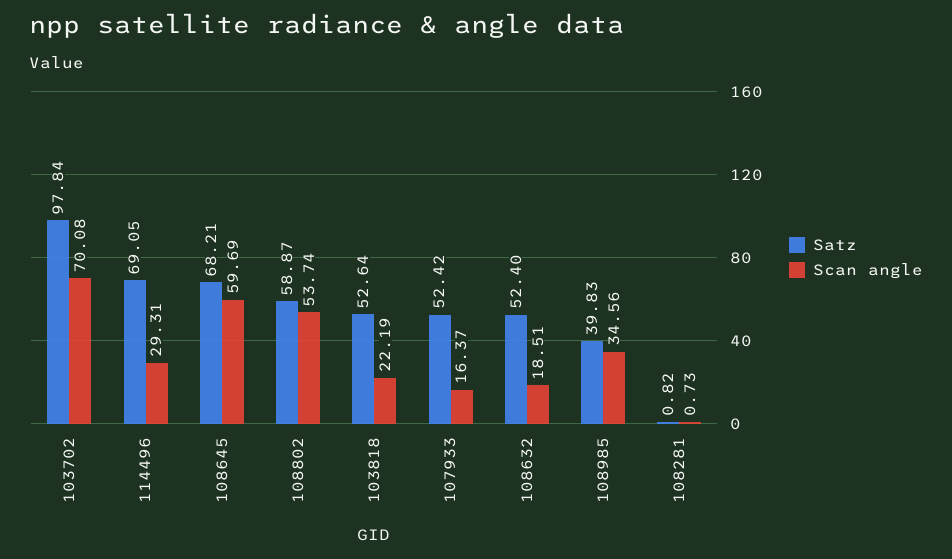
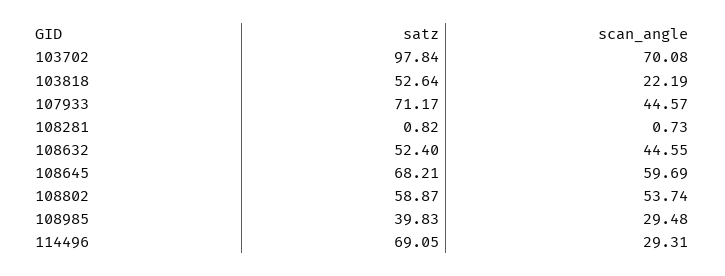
Satz, 107933: 52.42 -> 71.17
Scan angle, 107933: 16.37 -> 44.57
Scan angle, 108632: 18.51 -> 44.55
Scan angle, 108985: 34.56 -> 29.48

